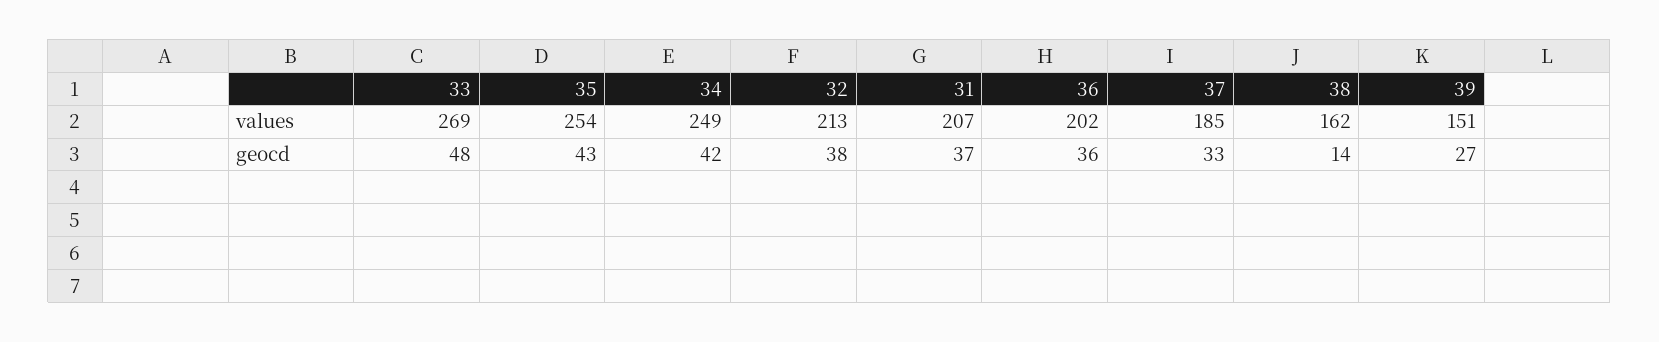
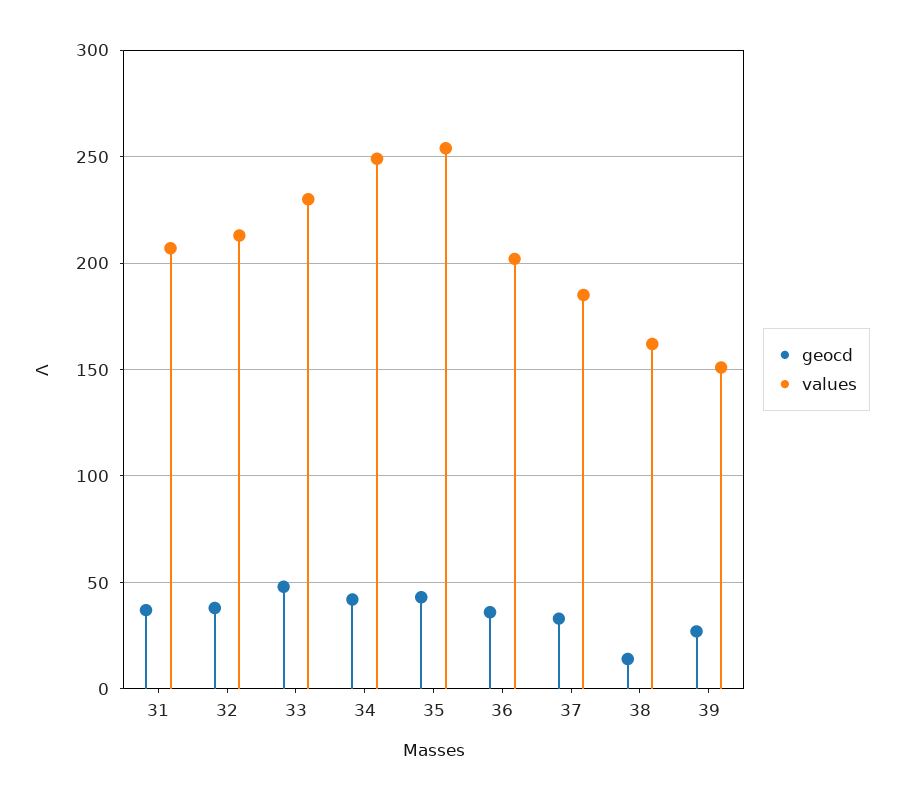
values, 33: 269 -> 230

